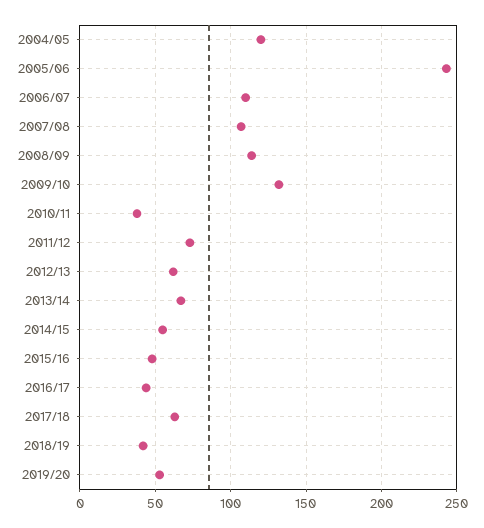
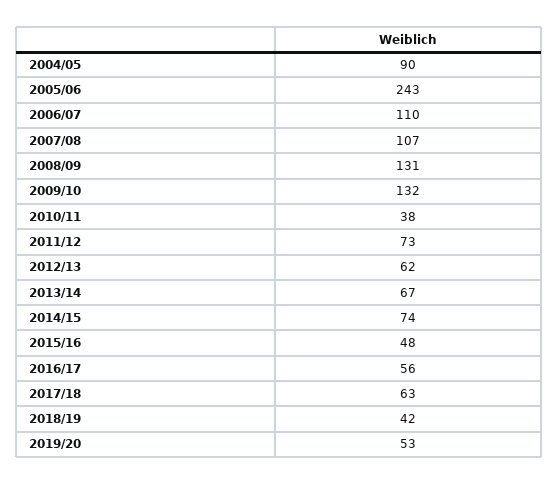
2004/05: 120 -> 90
2008/09: 115 -> 131
2014/15: 55 -> 74
2016/17: 45 -> 56

